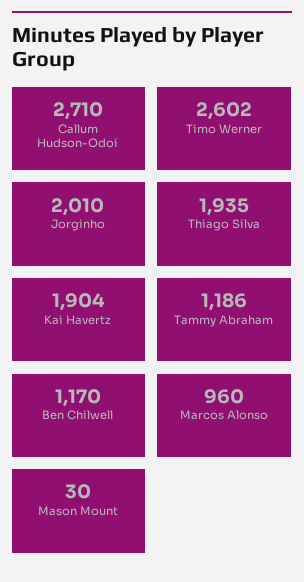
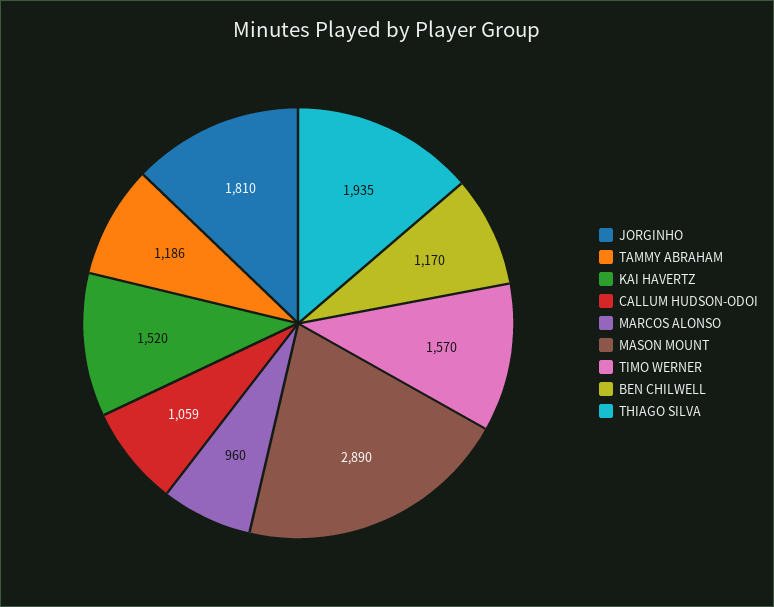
Callum Hudson-Odoi: 2710 -> 1059
Timo Werner: 2602 -> 1570
Jorginho: 2010 -> 1810
Kai Havertz: 1904 -> 1520
Mason Mount: 30 -> 2890

